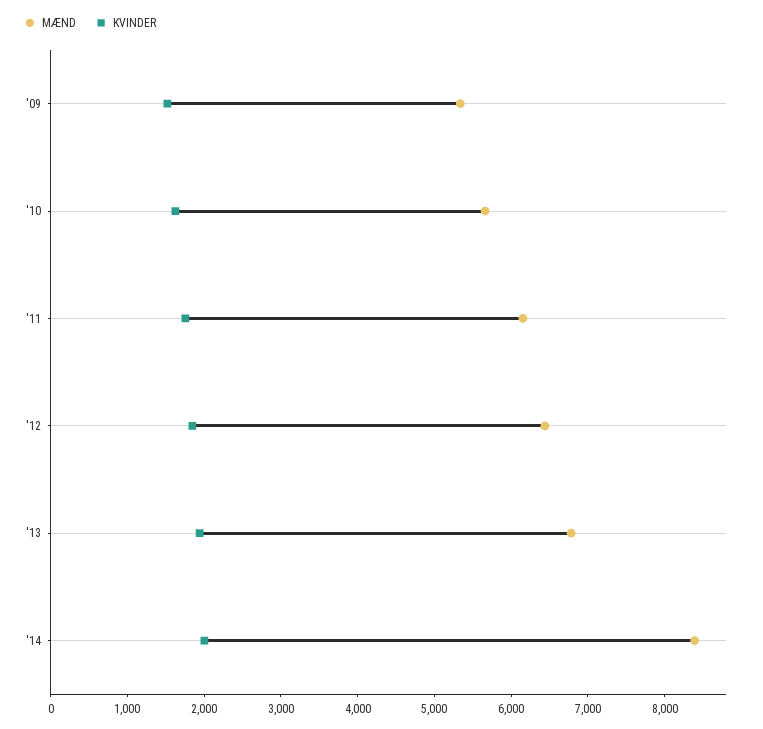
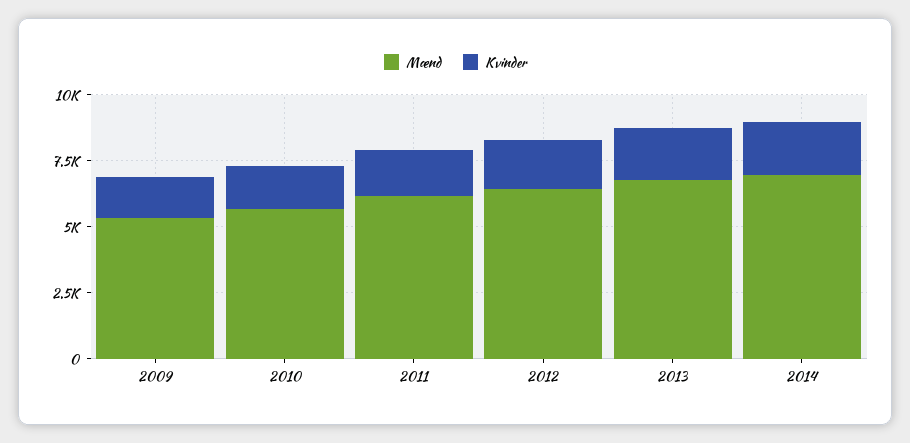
MÆND, '14: 8400 -> 7000

